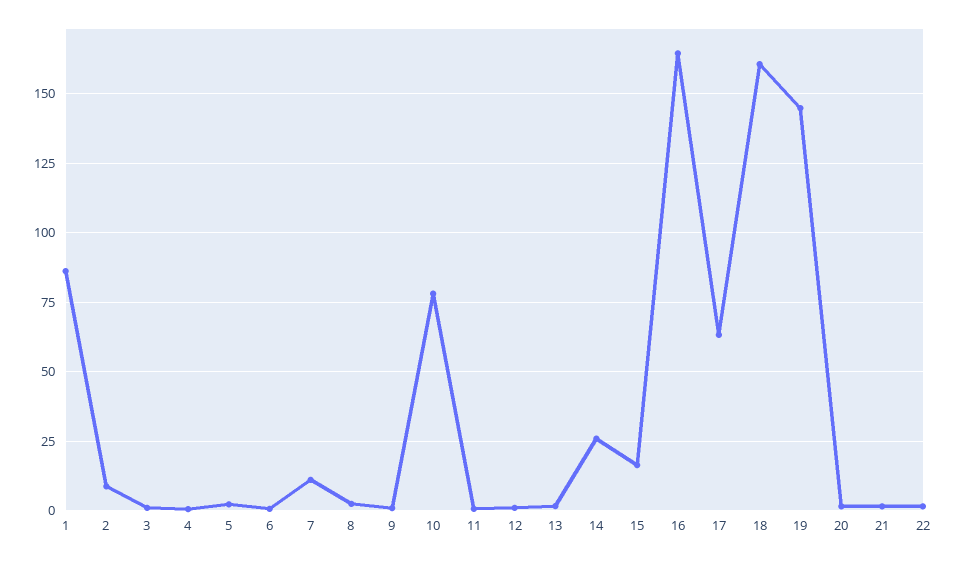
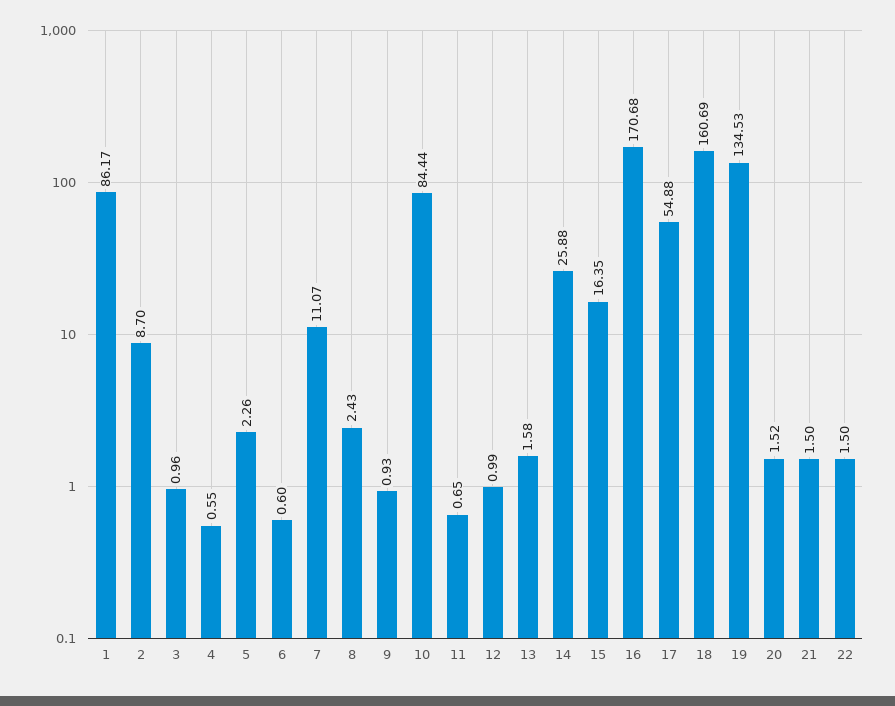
10: 77.5 -> 84.44
16: 165 -> 170.68
17: 62.5 -> 54.88
19: 145 -> 134.53

